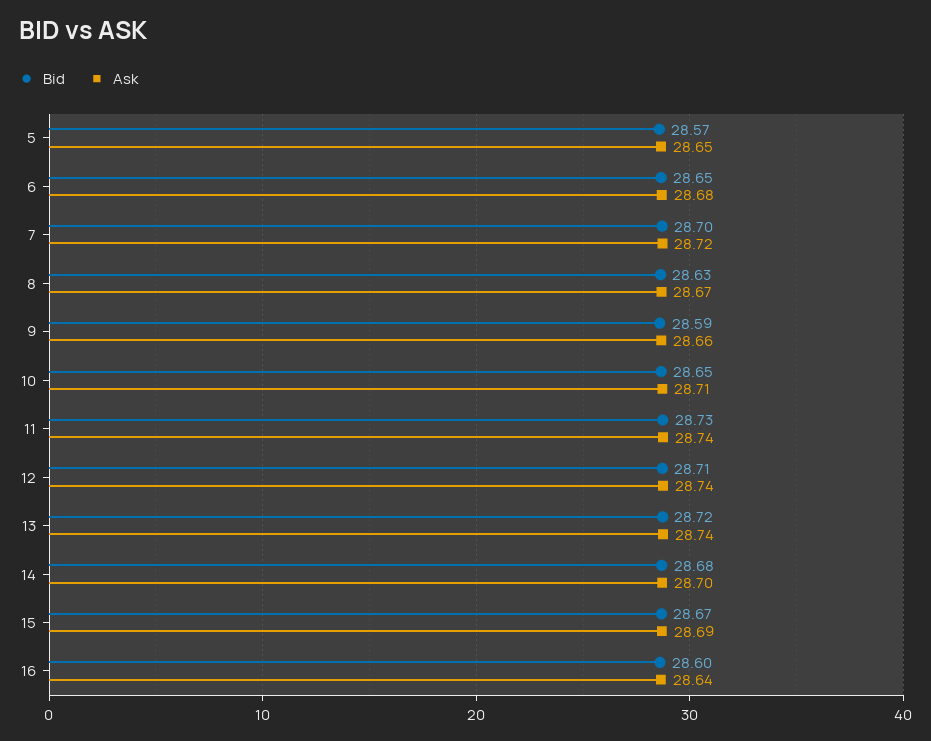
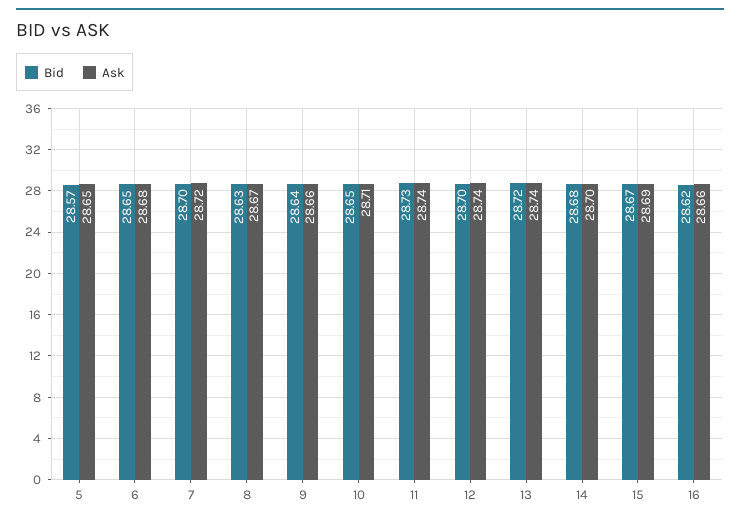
Bid, 9: 28.59 -> 28.64
Bid, 12: 28.71 -> 28.7
Bid, 16: 28.6 -> 28.62
Ask, 16: 28.64 -> 28.66

